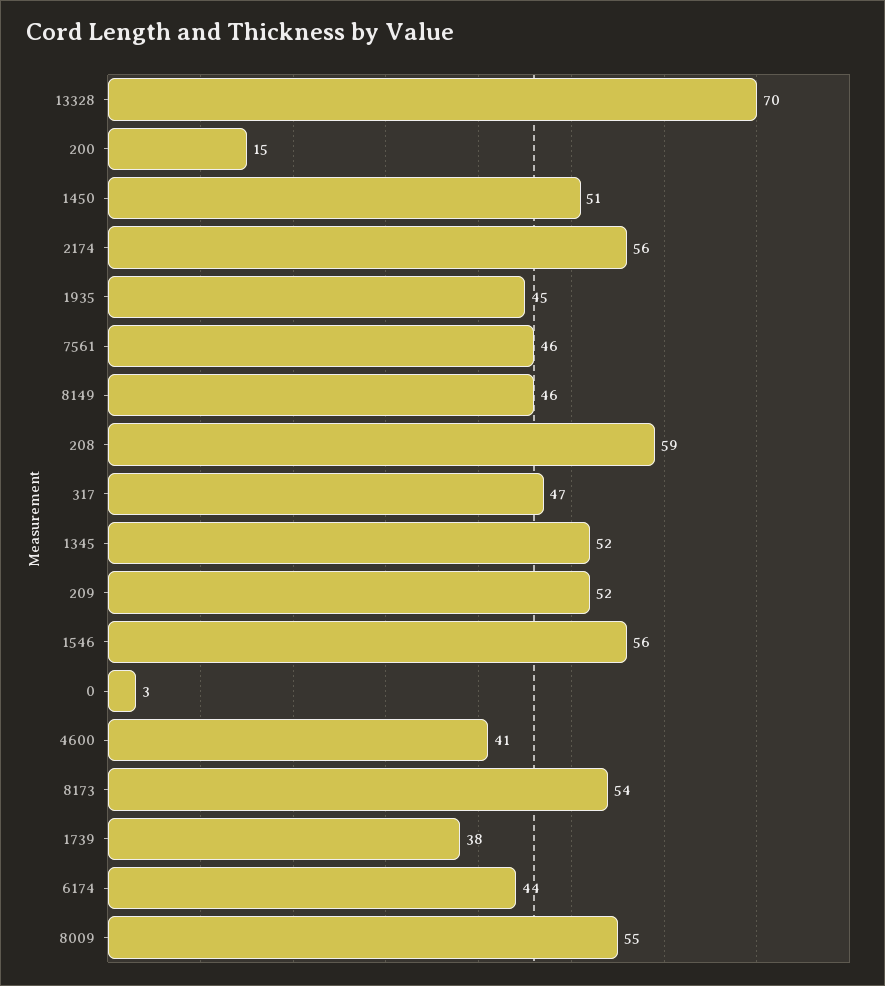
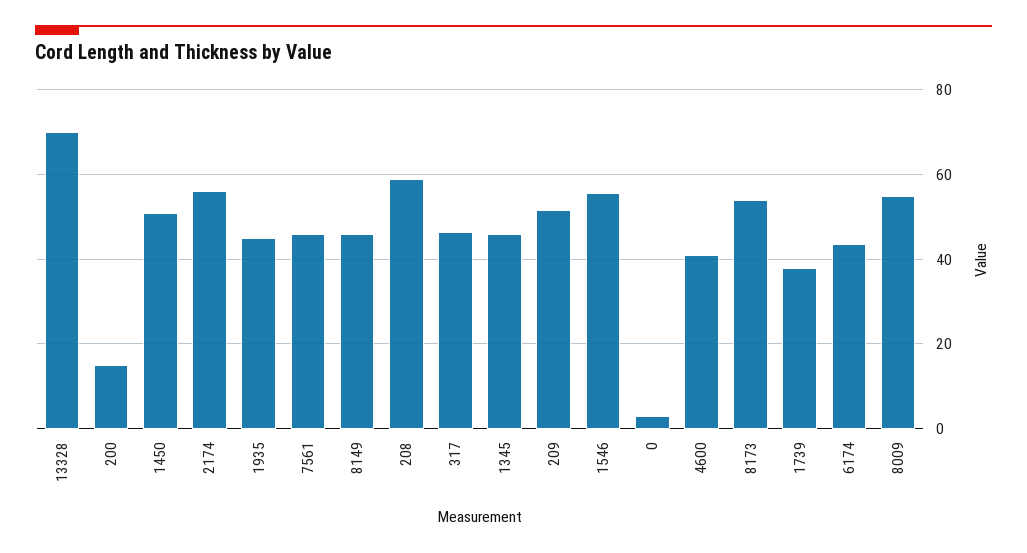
1345: 52 -> 46

